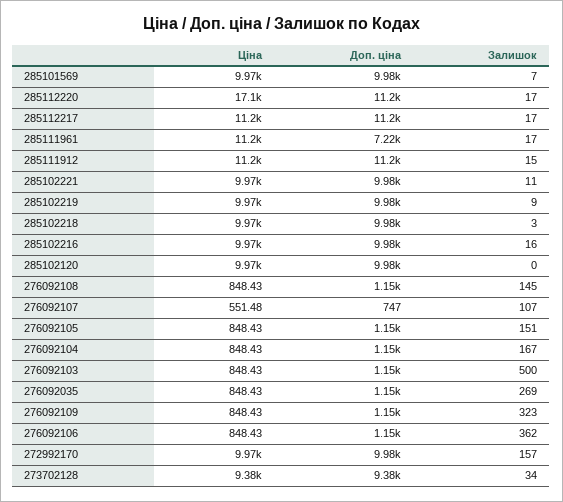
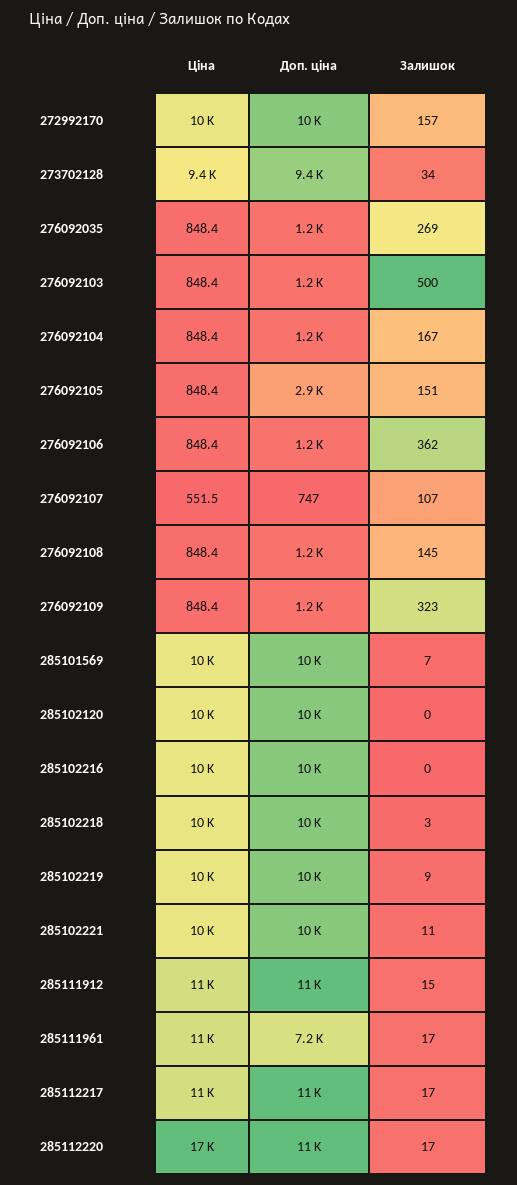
Залишок, 285102216: 16 -> 0
Доп. ціна, 276092105: 1150 -> 2900

